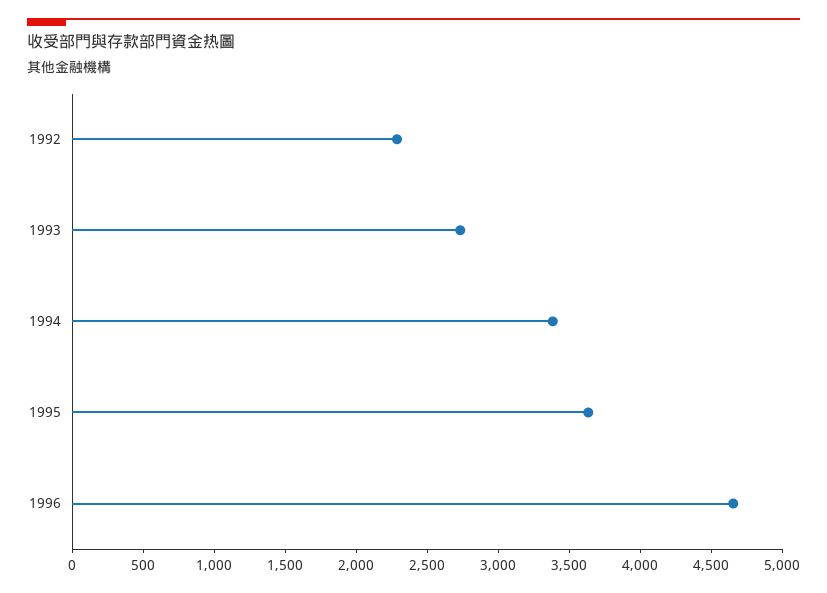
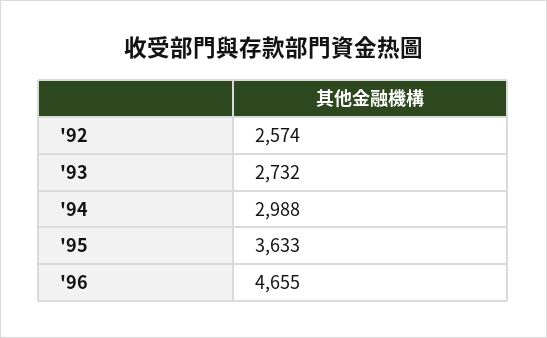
1992: 2300 -> 2574
1994: 3400 -> 2988

